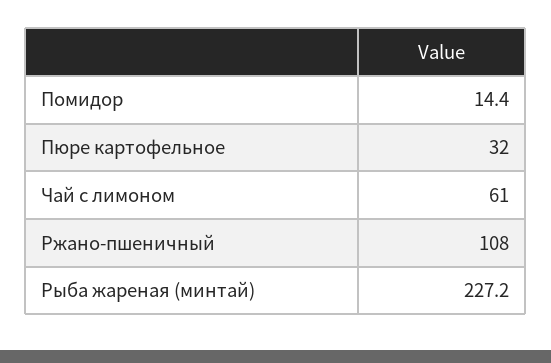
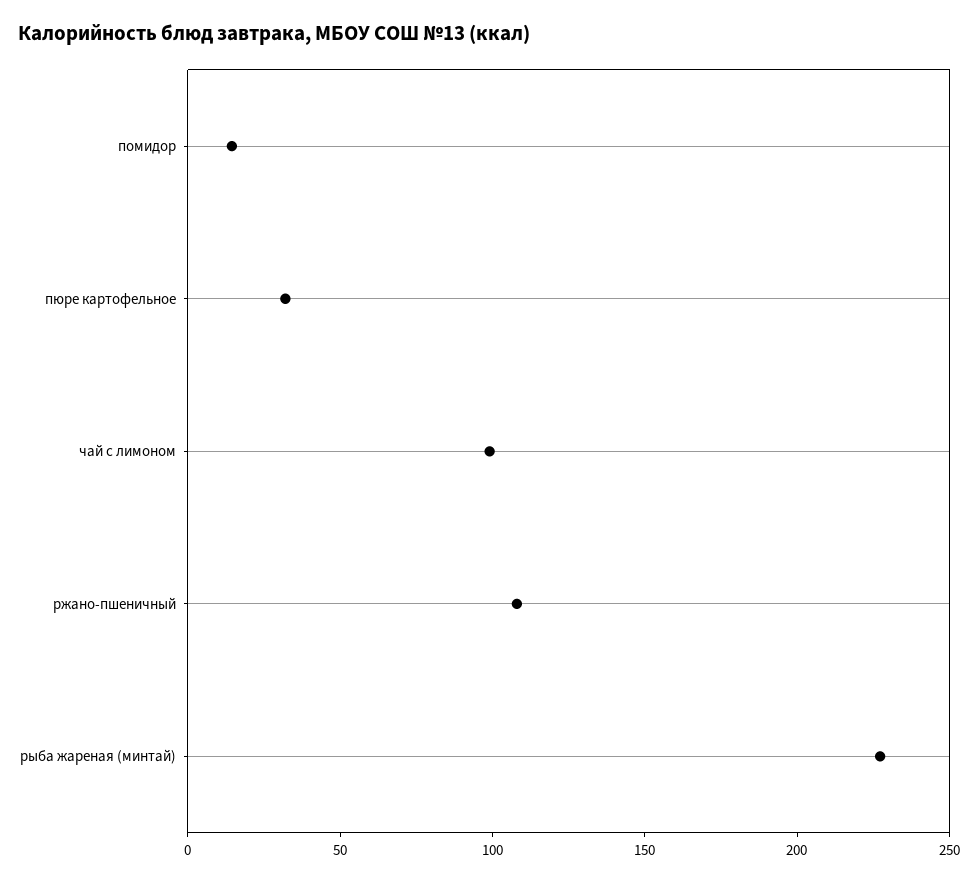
Чай с лимоном: 61 -> 100

